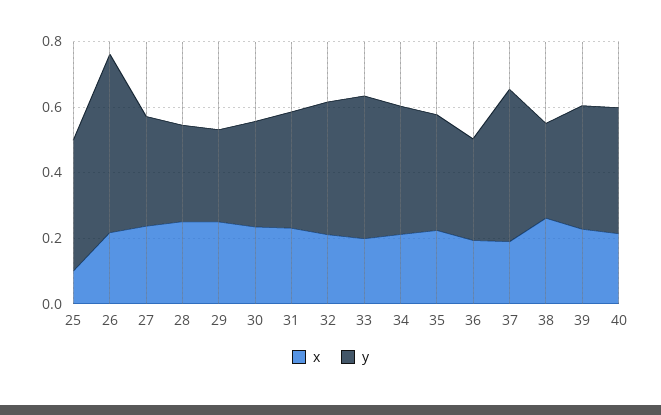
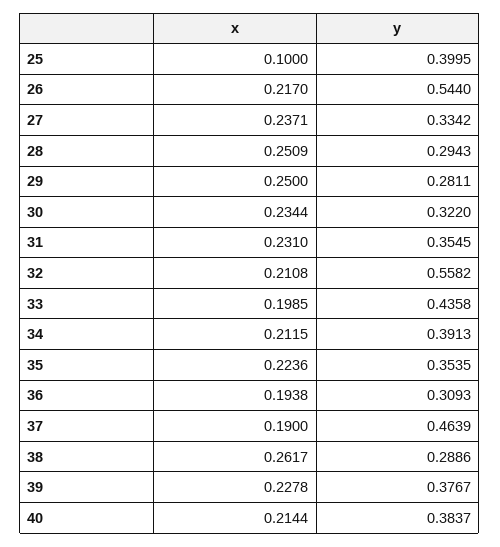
y, 32: 0.4 -> 0.5582

